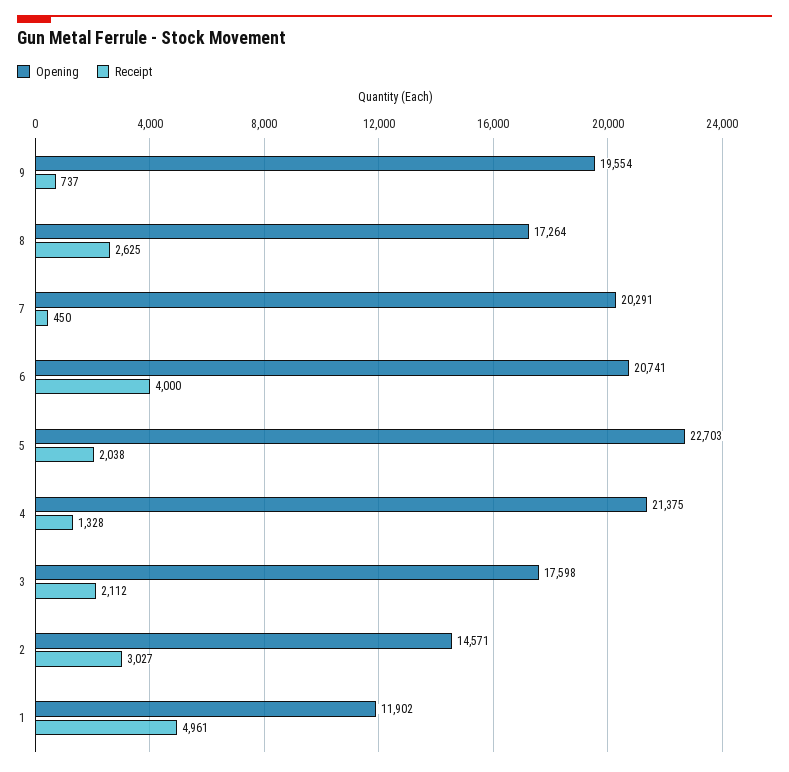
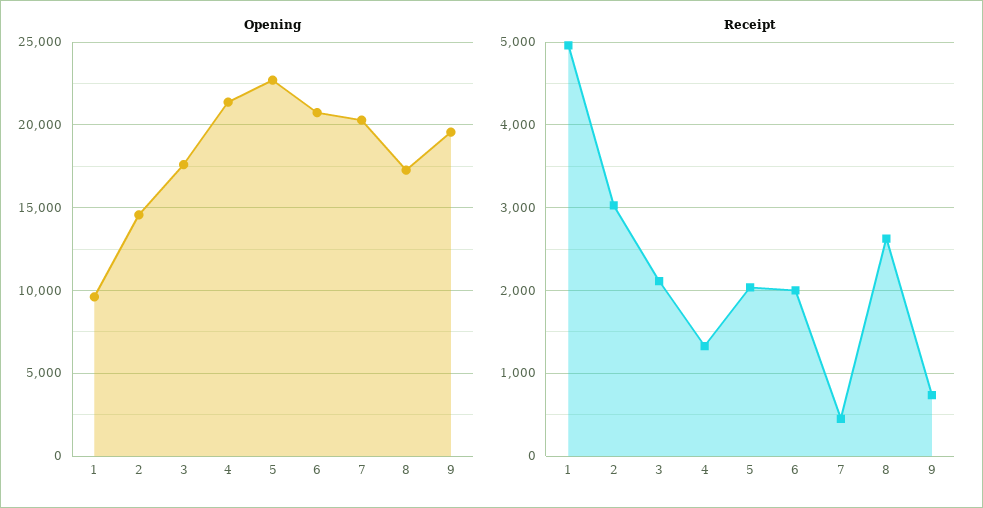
Receipt, 6: 4000 -> 2000
Opening, 1: 11902 -> 9500

